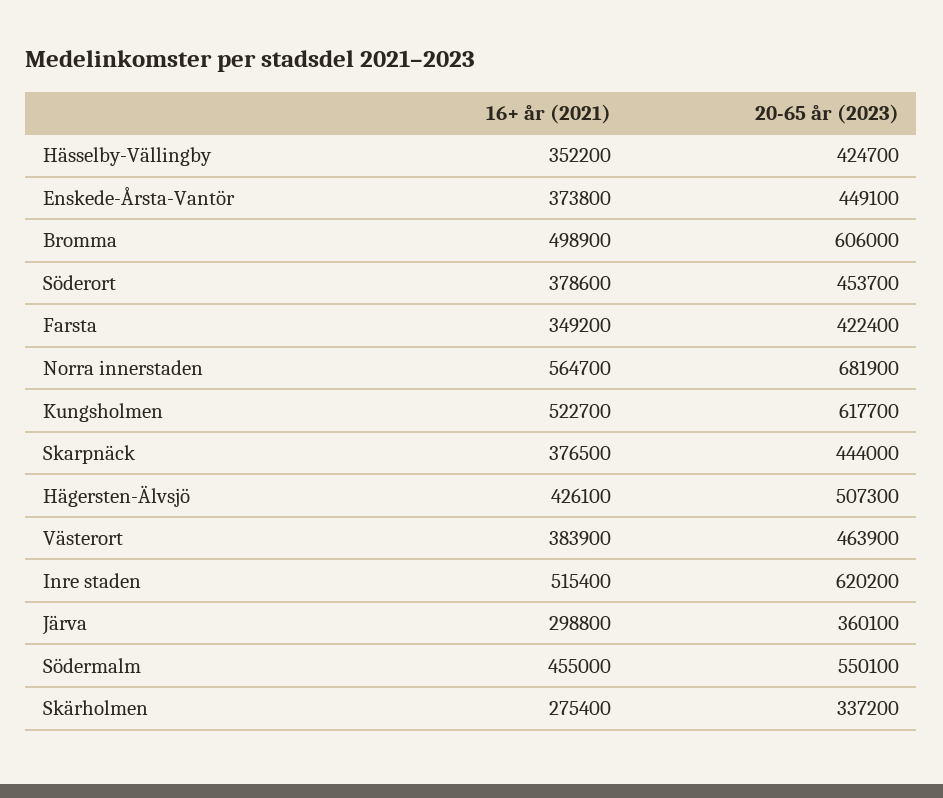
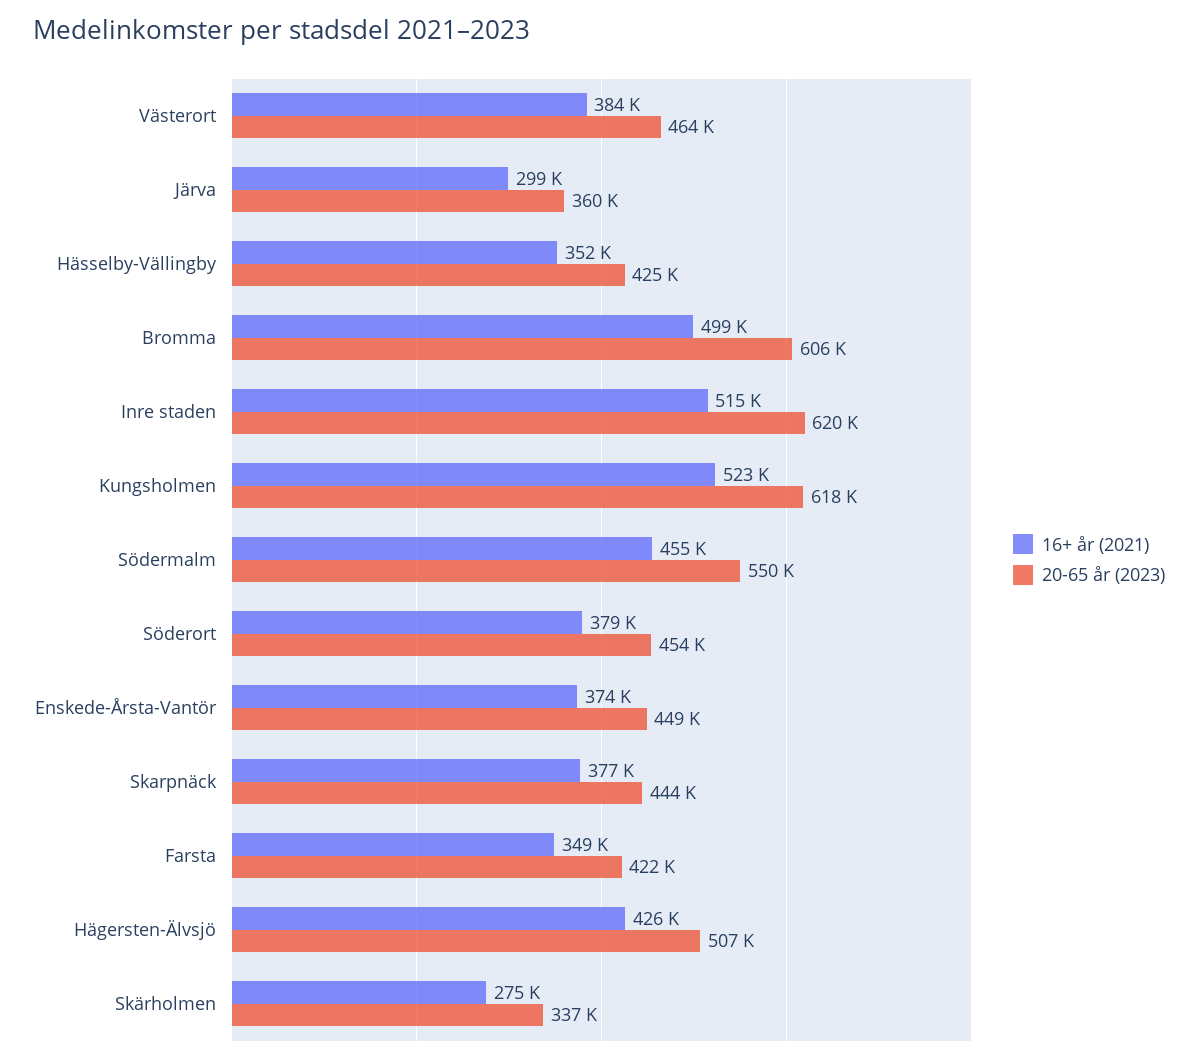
16+ år (2021), Norra innerstaden: 564700 -> none
20-65 år (2023), Norra innerstaden: 681900 -> none

